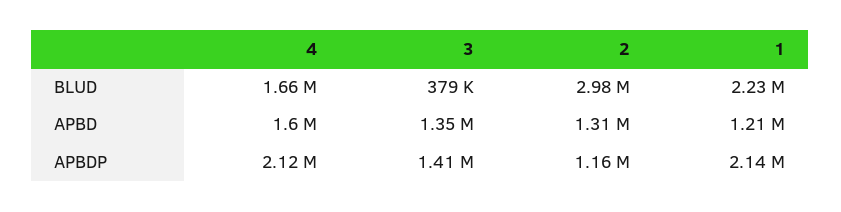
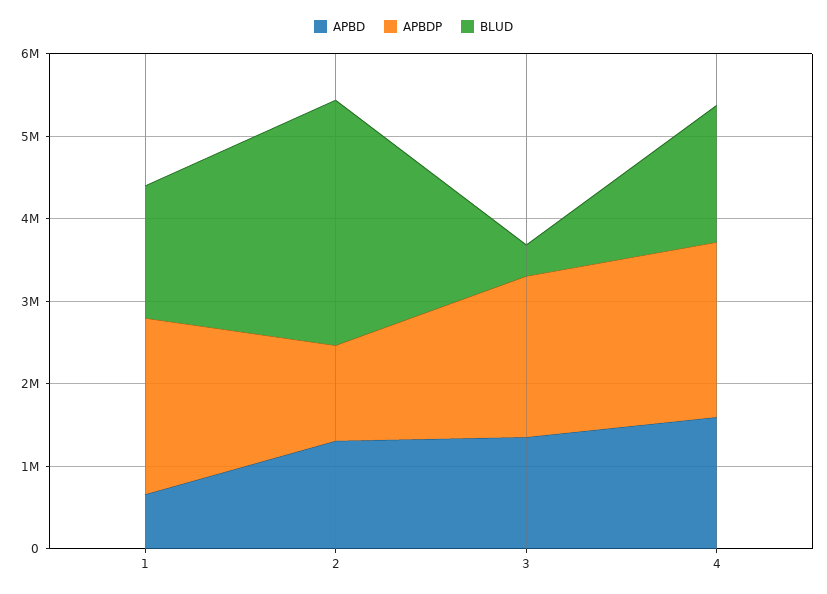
BLUD, 1: 2230000 -> 1600000
APBD, 1: 1210000 -> 600000
APBDP, 3: 1410000 -> 2000000

